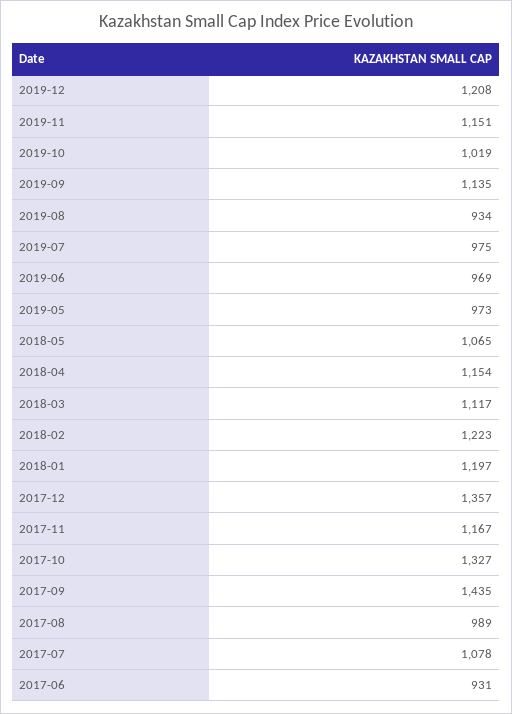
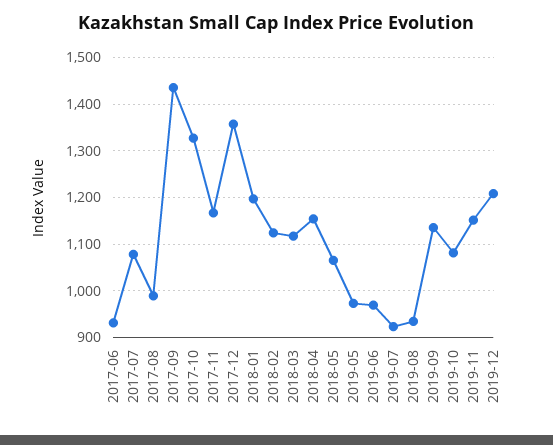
2019-10: 1019 -> 1080
2019-07: 975 -> 920
2018-02: 1223 -> 1120

